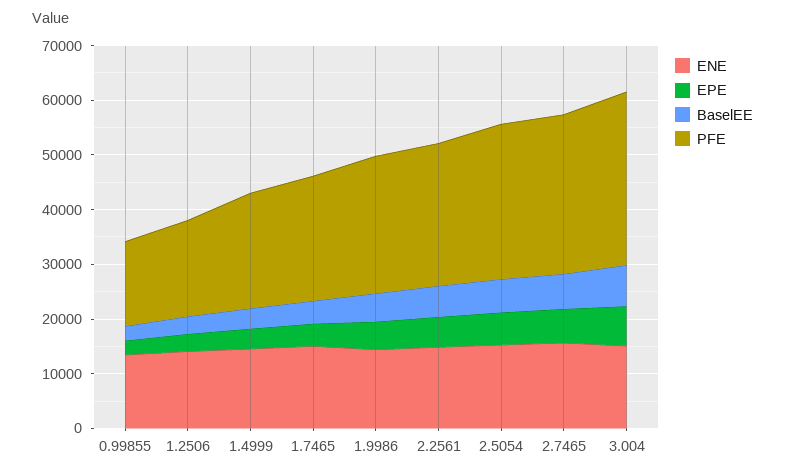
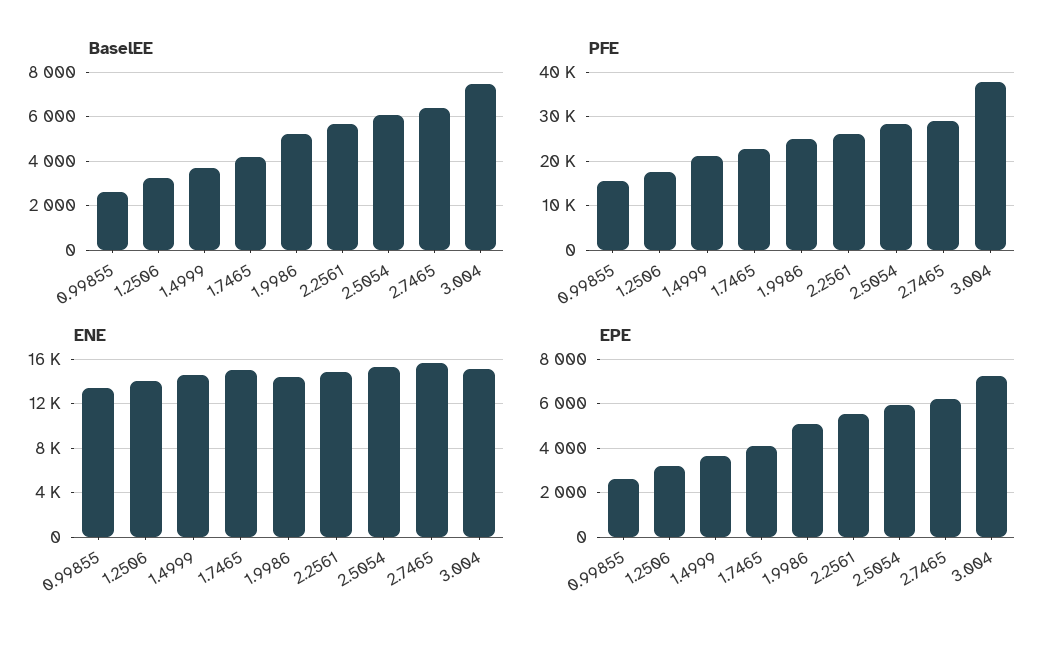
PFE, 3.004: 32000 -> 38000

